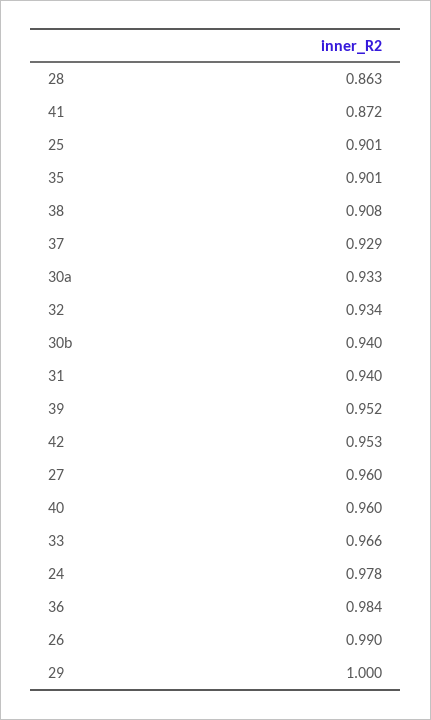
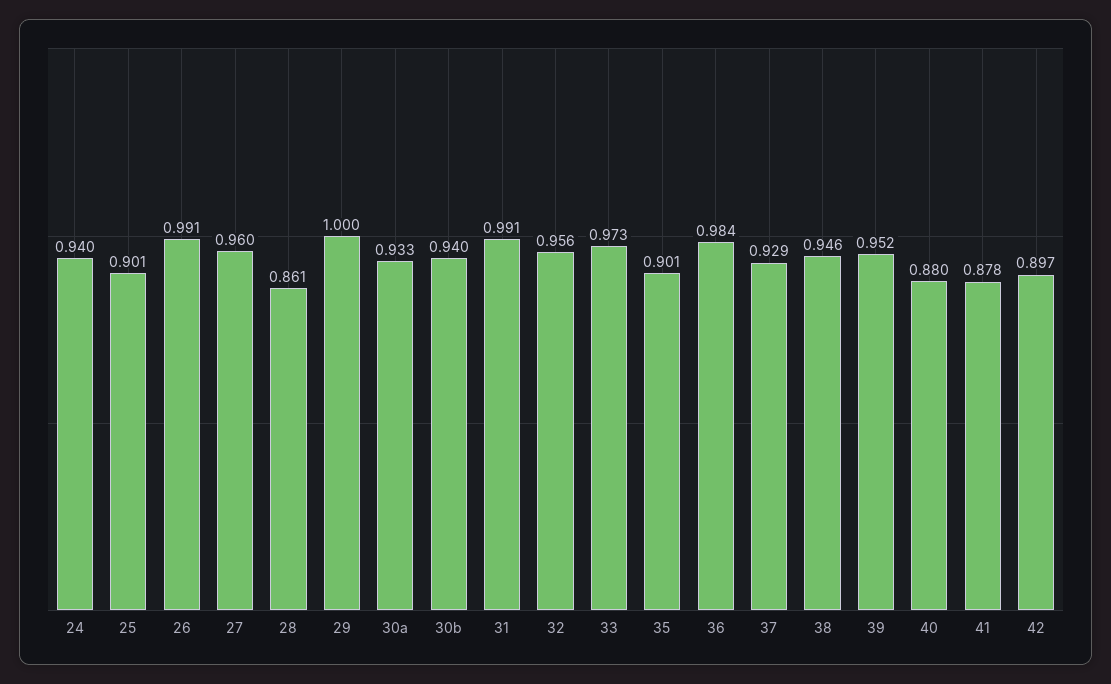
28: 0.863 -> 0.861
41: 0.872 -> 0.878
38: 0.908 -> 0.946
32: 0.934 -> 0.956
31: 0.94 -> 0.991
42: 0.953 -> 0.897
40: 0.96 -> 0.88
33: 0.966 -> 0.973
24: 0.978 -> 0.94
26: 0.99 -> 0.991

